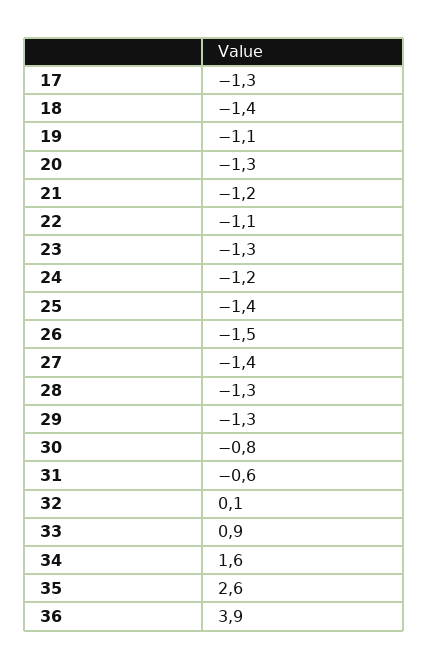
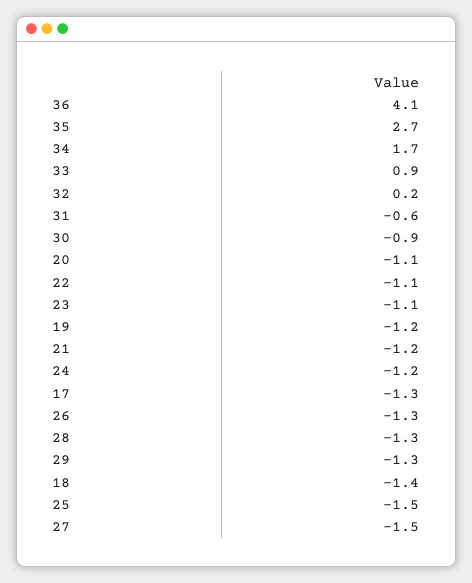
19: -1.1 -> -1.2
20: -1.3 -> -1.1
23: -1.3 -> -1.1
25: -1.4 -> -1.5
26: -1.5 -> -1.3
27: -1.4 -> -1.5
30: -0.8 -> -0.9
32: 0.1 -> 0.2
34: 1.6 -> 1.7
35: 2.6 -> 2.7
36: 3.9 -> 4.1

